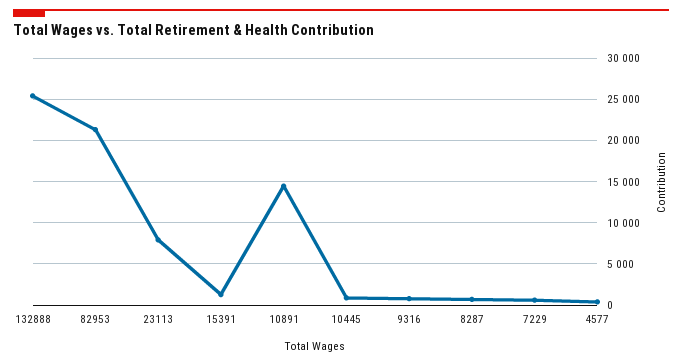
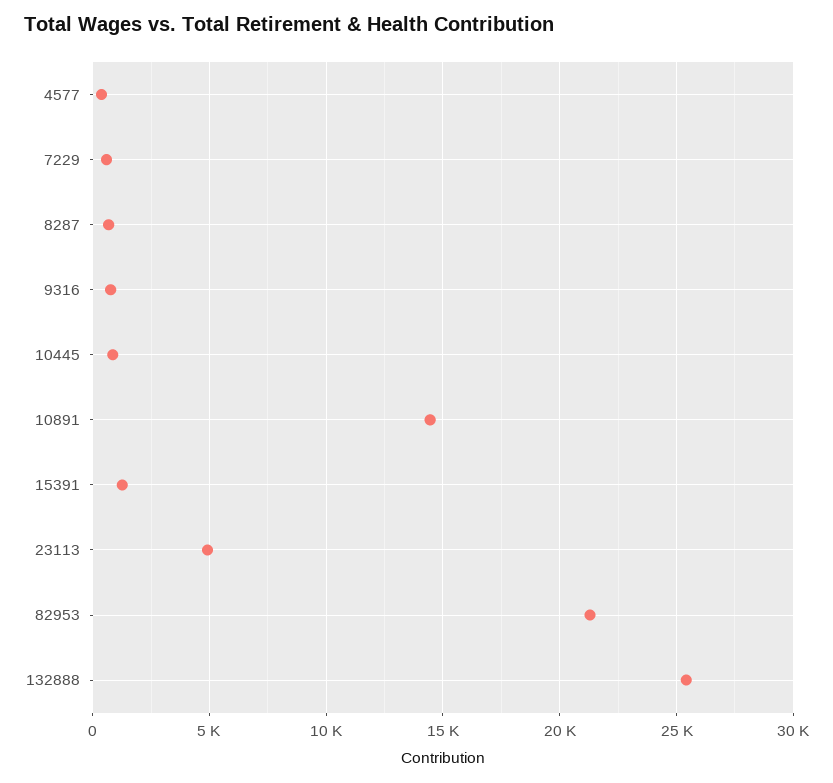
23113: 8000 -> 5000

